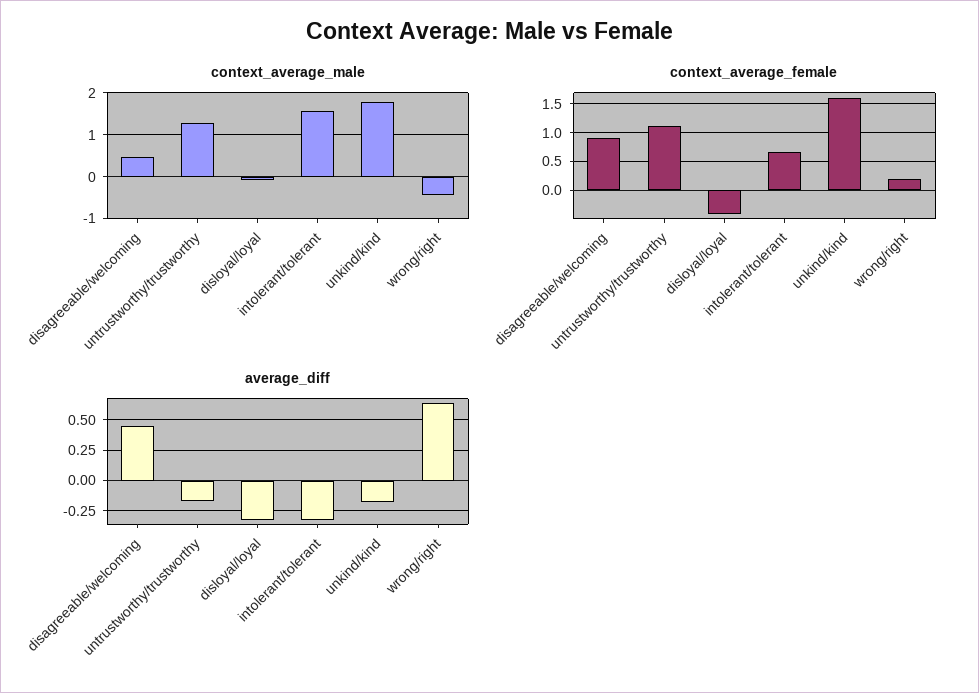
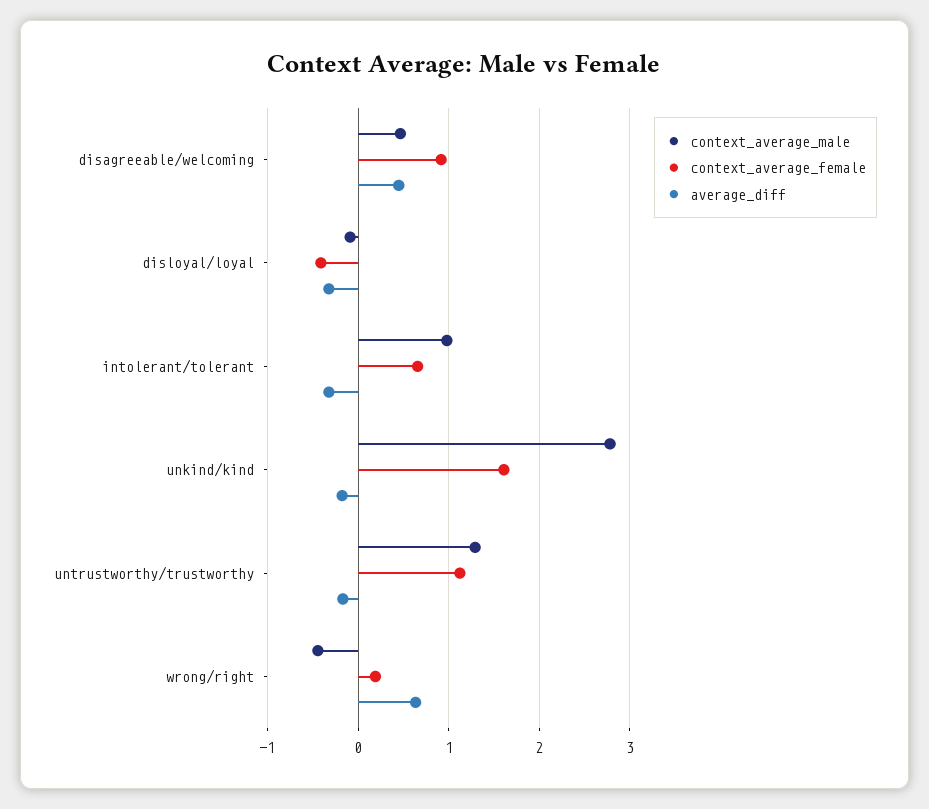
context_average_male, intolerant/tolerant: 1.6 -> 1
context_average_male, unkind/kind: 1.8 -> 2.8

